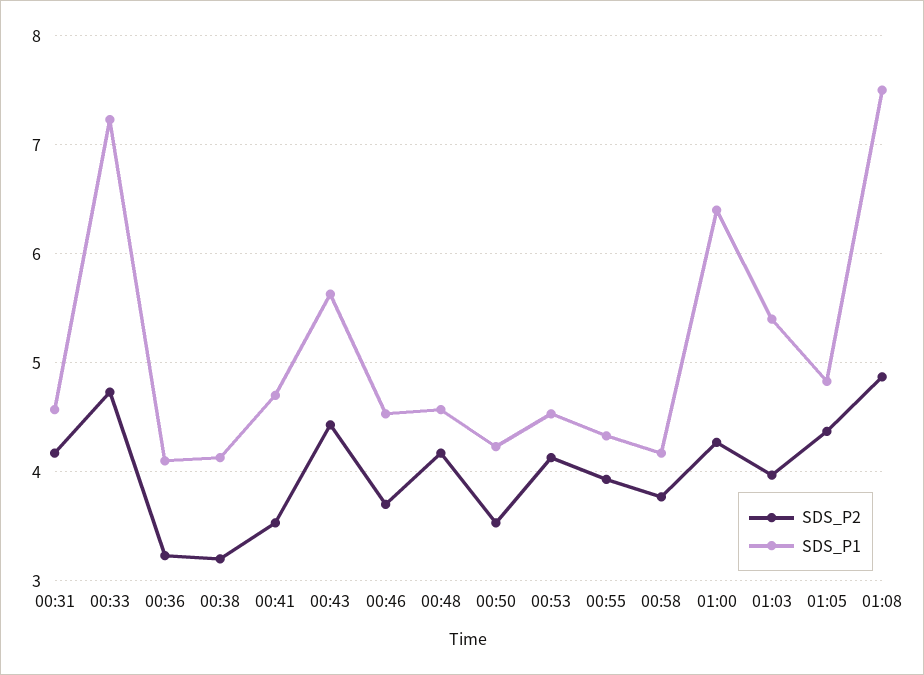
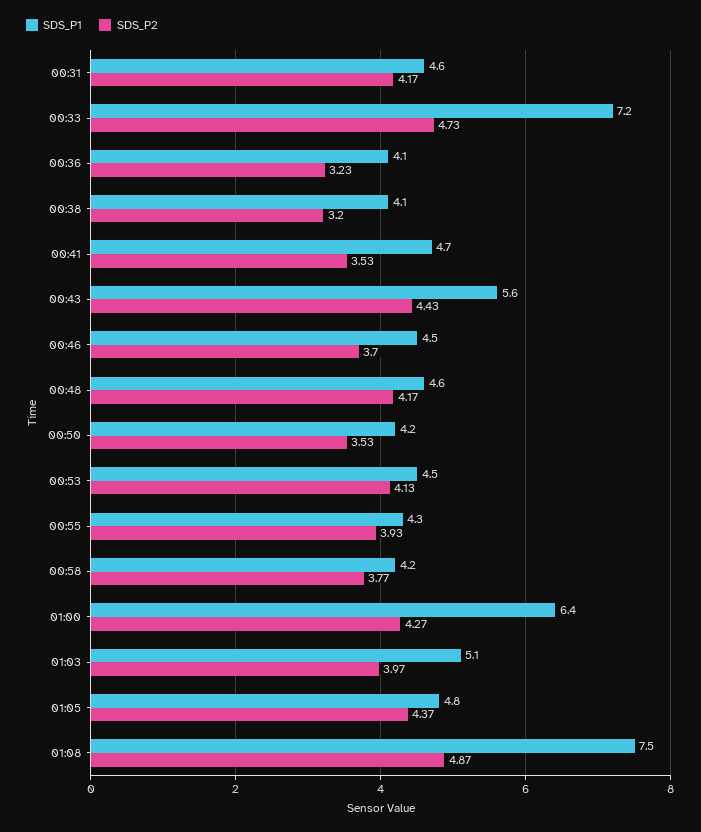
SDS_P1, 01:03: 5.4 -> 5.1

